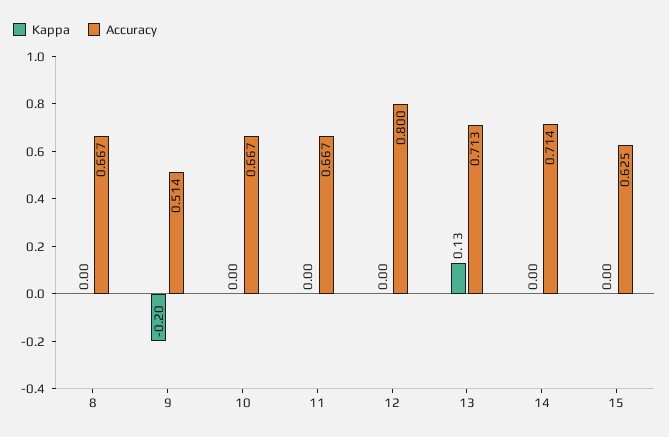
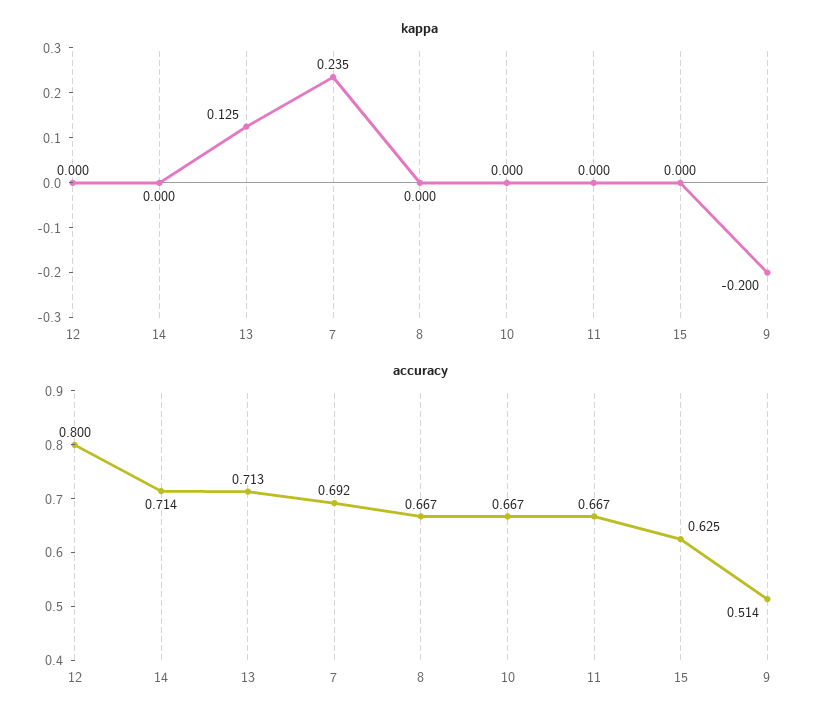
Kappa, 7: none -> 0.235
Accuracy, 7: none -> 0.692

